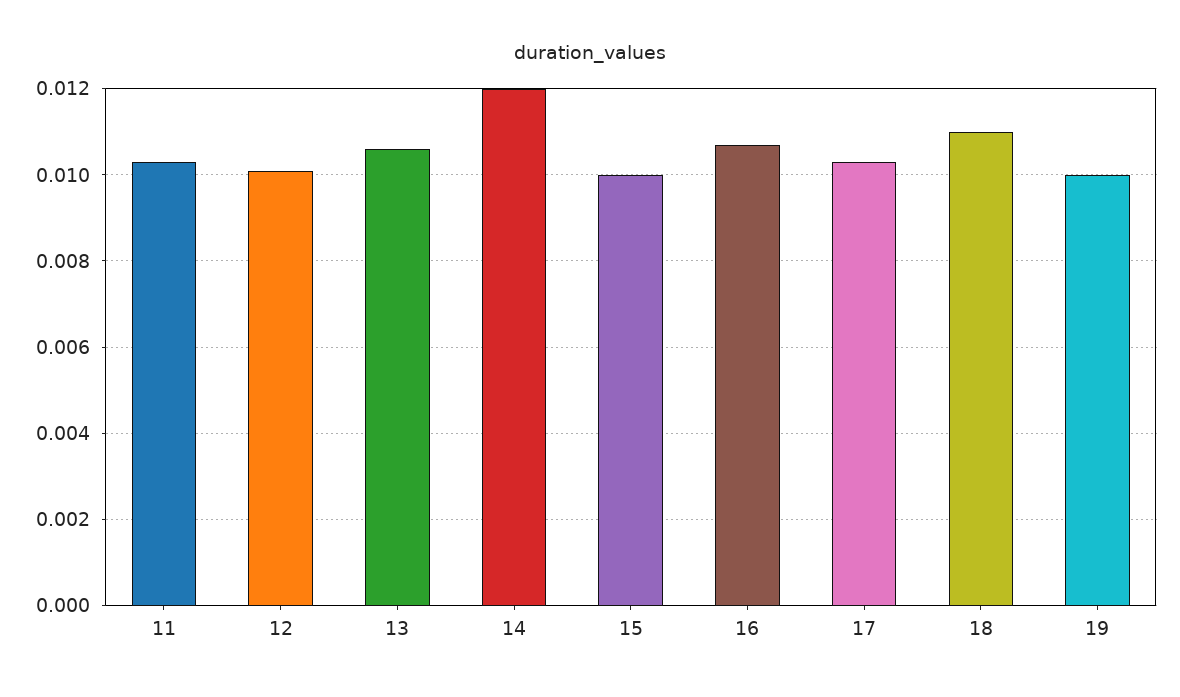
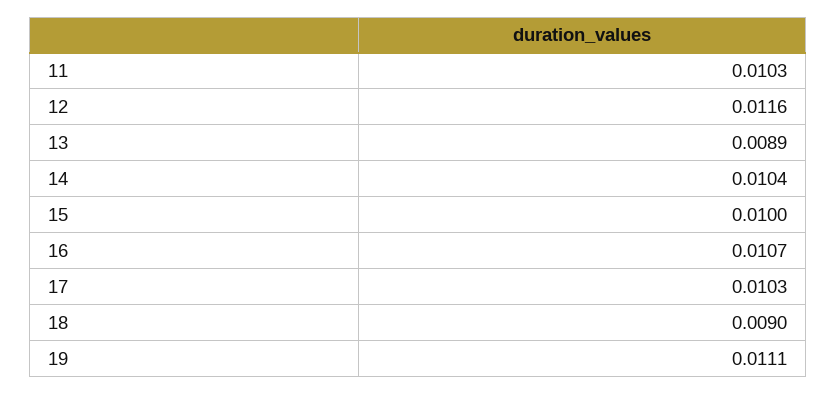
12: 0.01 -> 0.0116
13: 0.0105 -> 0.0089
14: 0.012 -> 0.0104
18: 0.011 -> 0.009
19: 0.01 -> 0.0111

